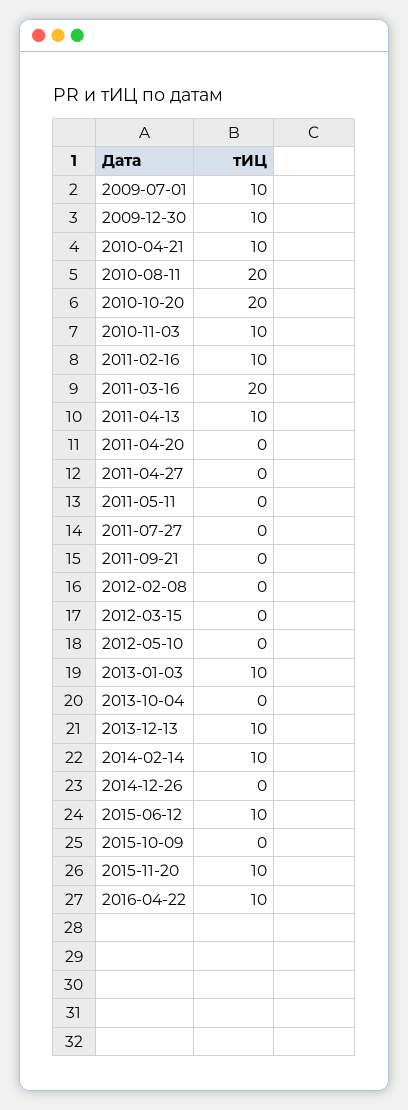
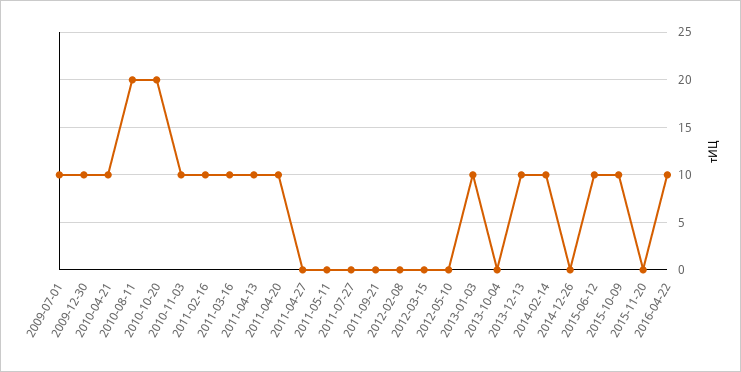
2011-03-16: 20 -> 10
2011-04-20: 0 -> 10
2015-10-09: 0 -> 10
2015-11-20: 10 -> 0

